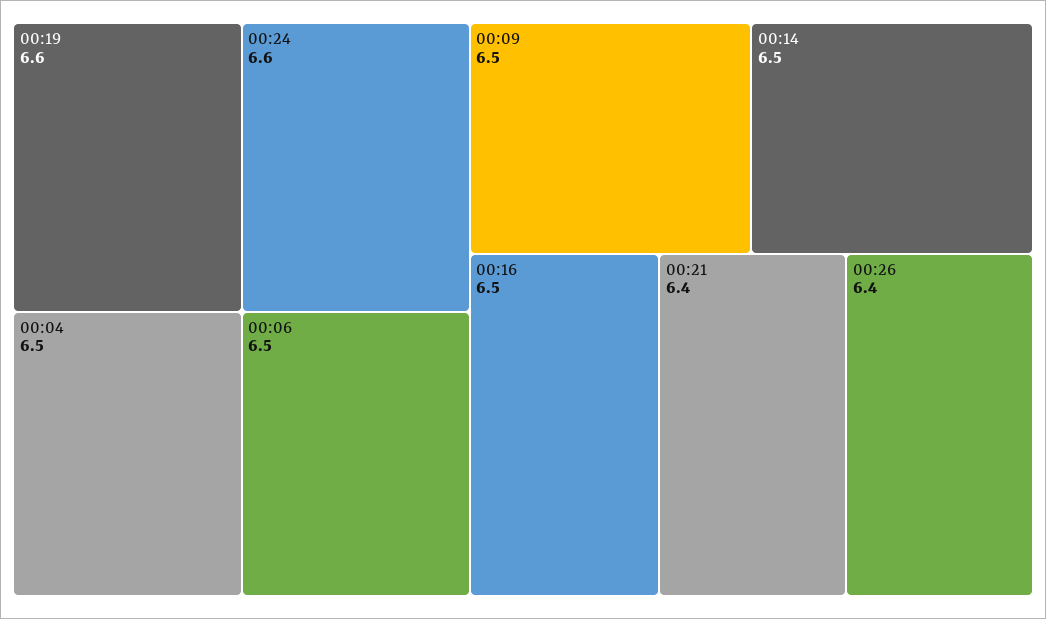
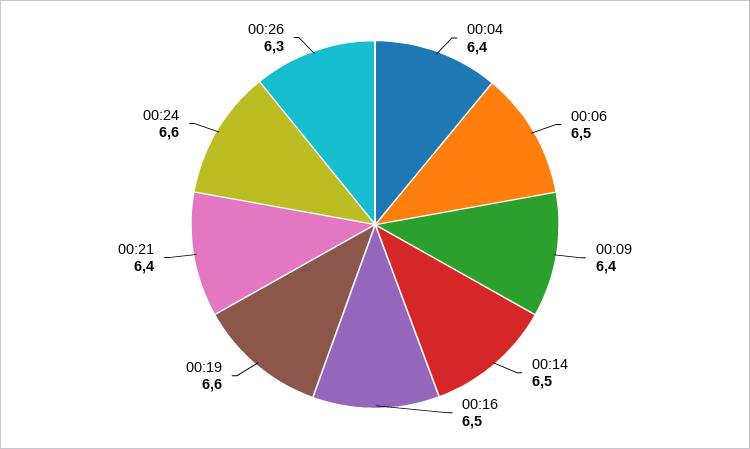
00:04: 6.5 -> 6.4
00:09: 6.5 -> 6.4
00:26: 6.4 -> 6.3

